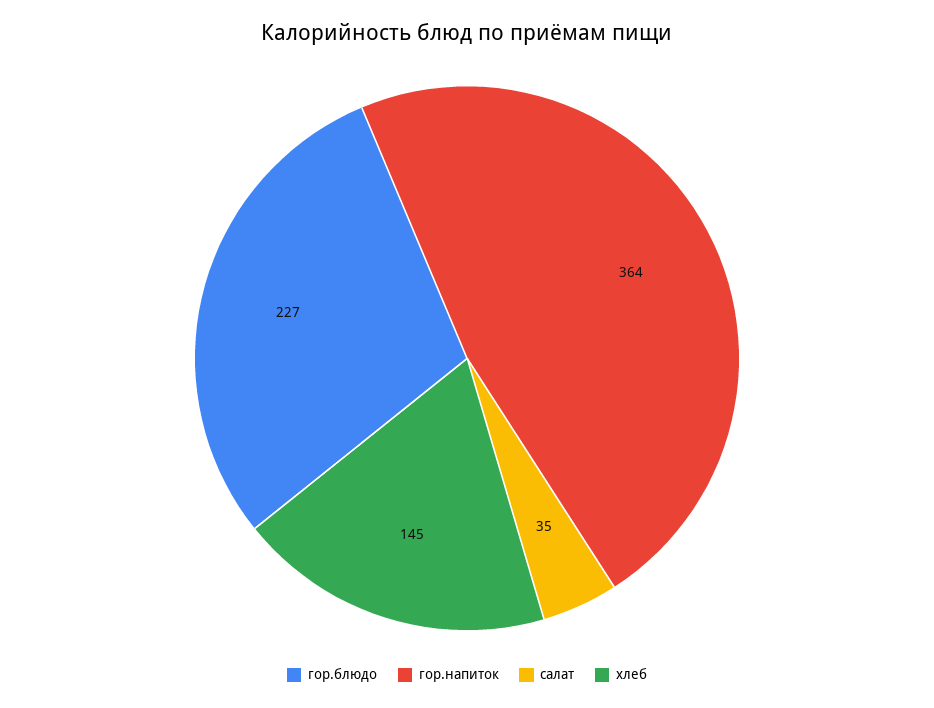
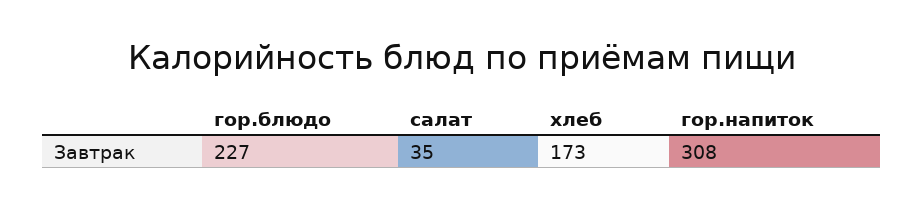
гор.напиток: 364 -> 308
хлеб: 145 -> 173

